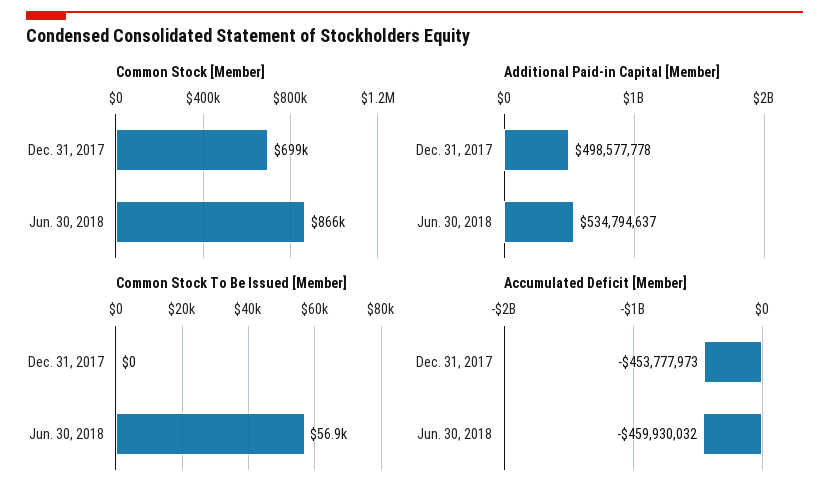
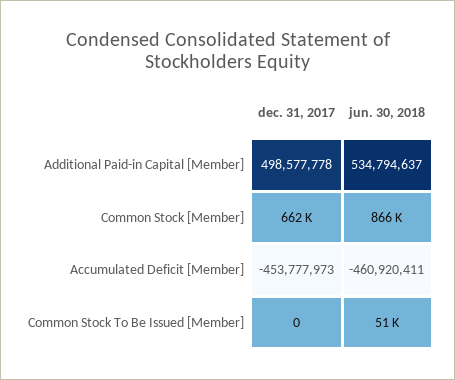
Common Stock [Member], Dec. 31, 2017: 699000 -> 662000
Common Stock To Be Issued [Member], Jun. 30, 2018: 56900 -> 51000
Accumulated Deficit [Member], Jun. 30, 2018: -459930032 -> -460920411

